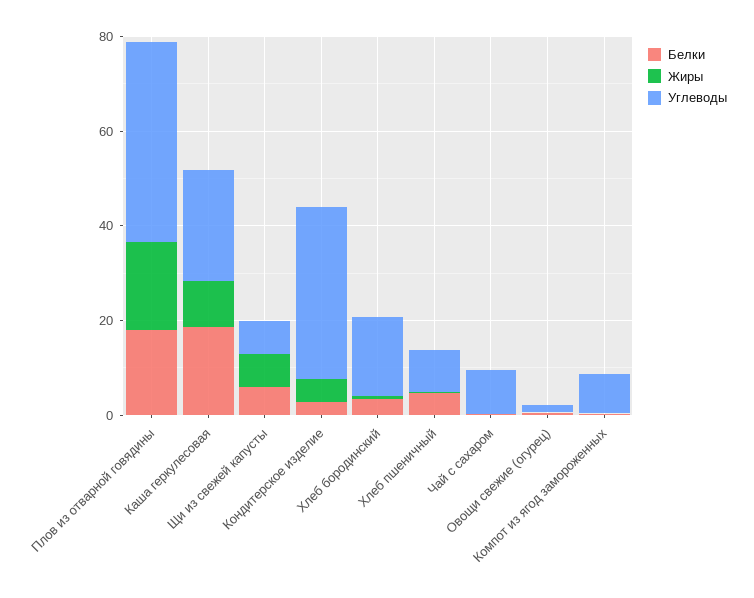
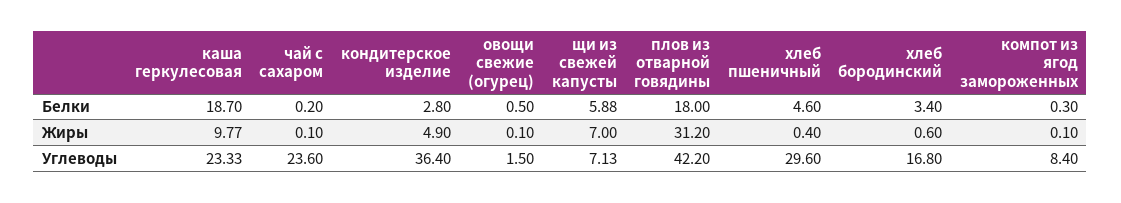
Жиры, Плов из отварной говядины: 20 -> 31.2
Углеводы, Хлеб пшеничный: 10 -> 29.6
Углеводы, Чай с сахаром: 10 -> 23.6

